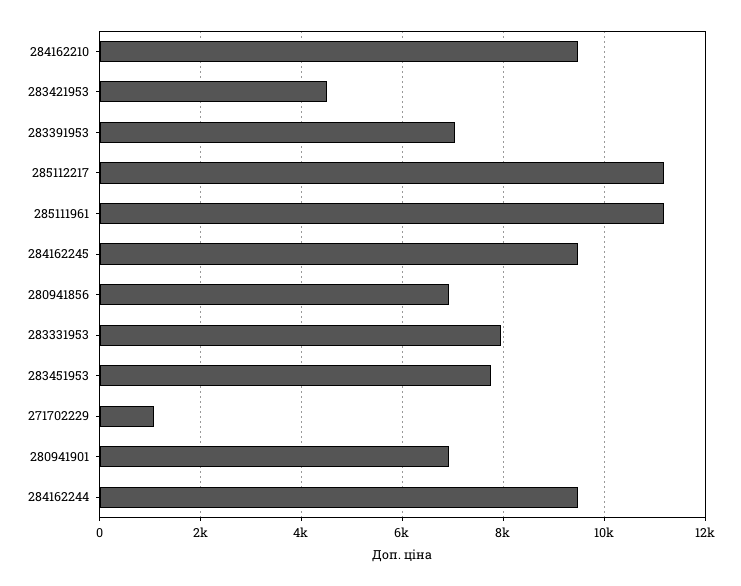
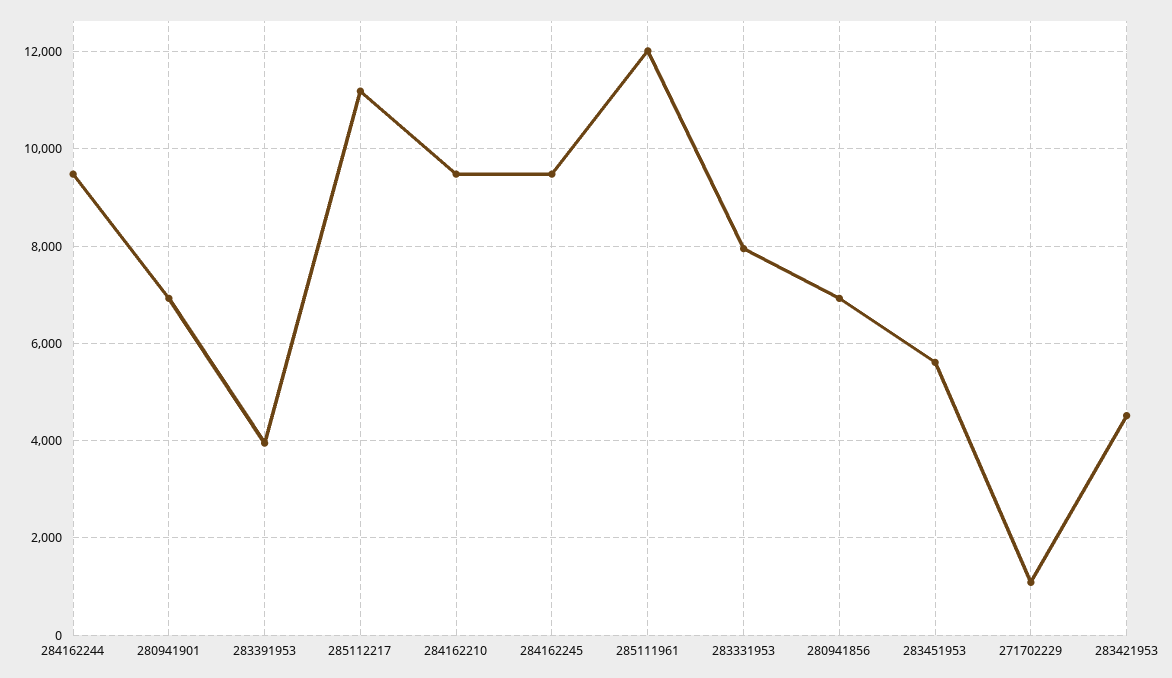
283391953: 7000 -> 4000
285111961: 11200 -> 12000
283451953: 7800 -> 5600

